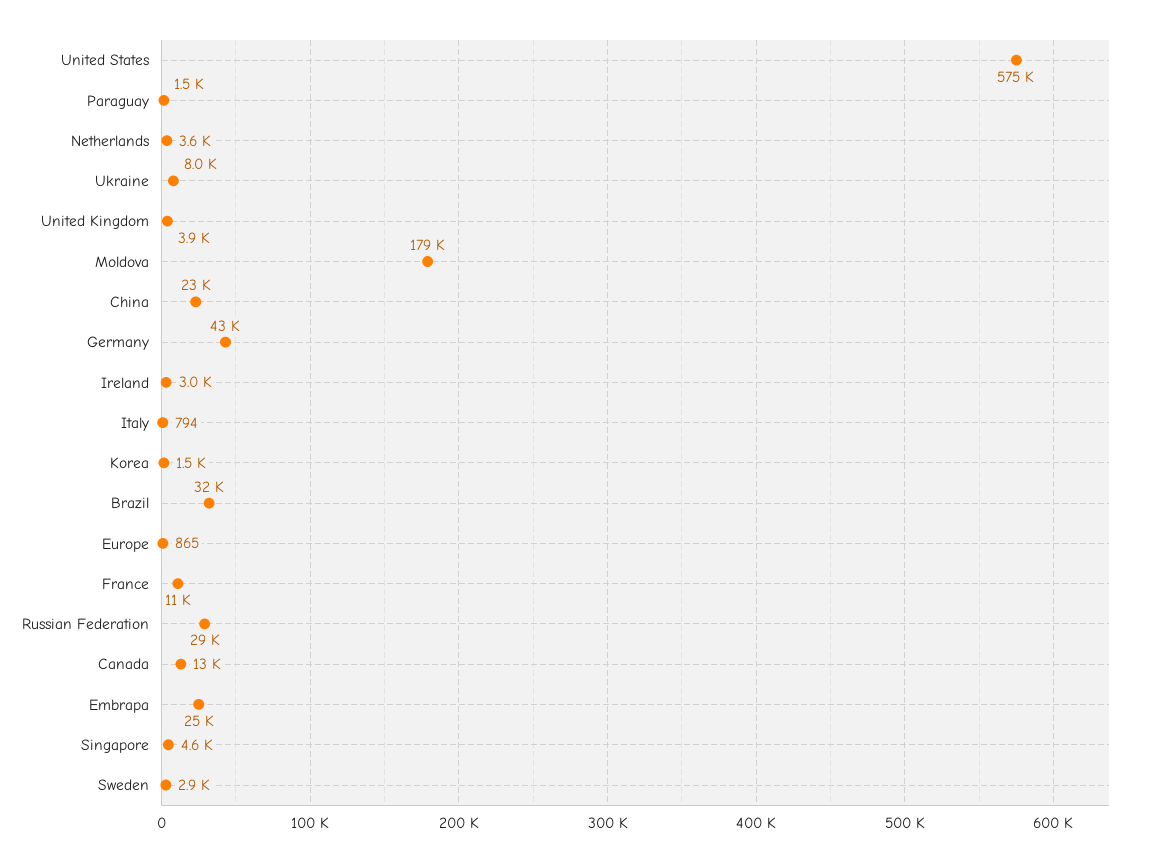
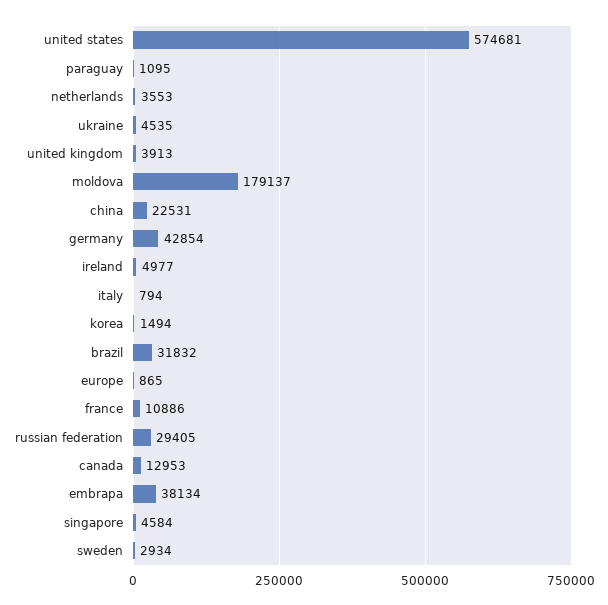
Paraguay: 1500 -> 1095
Ukraine: 8000 -> 4535
Ireland: 3000 -> 4977
Embrapa: 25000 -> 38134

